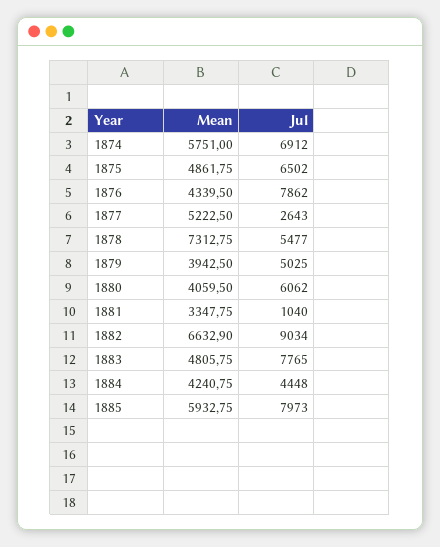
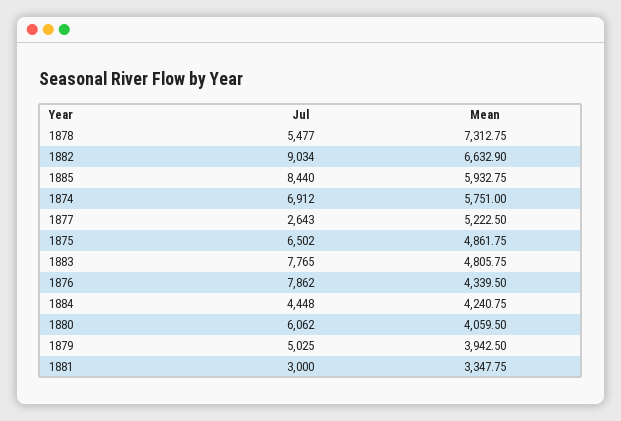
Jul, 1881: 1040 -> 3000
Jul, 1885: 7973 -> 8440

